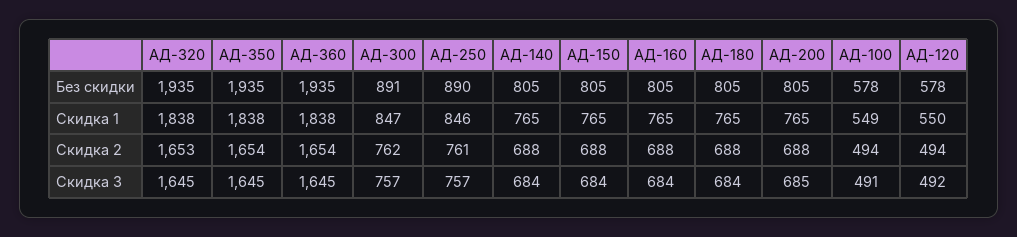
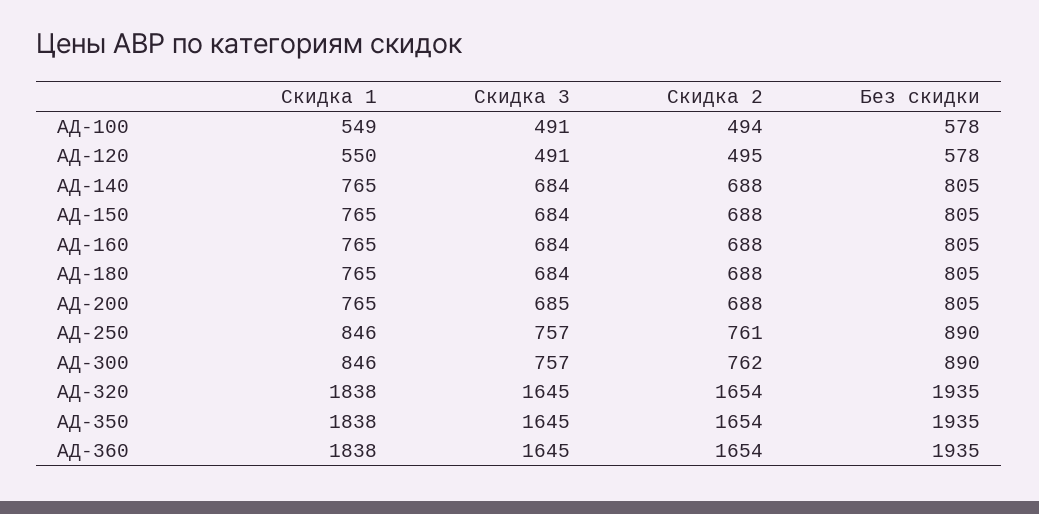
АД-300, Без скидки: 891 -> 890
АД-300, Скидка 1: 847 -> 846
АД-320, Скидка 2: 1653 -> 1654
АД-120, Скидка 2: 494 -> 495
АД-120, Скидка 3: 492 -> 491

